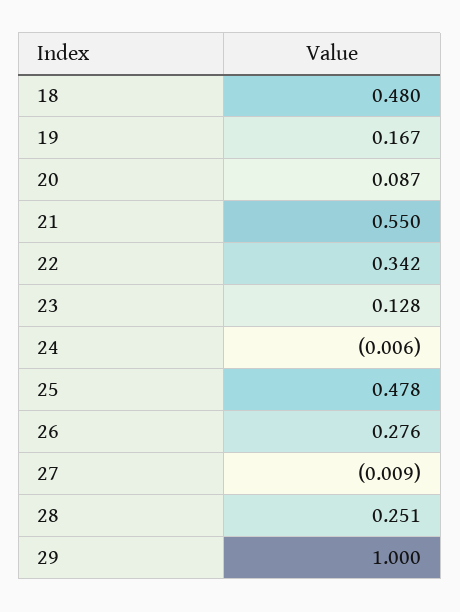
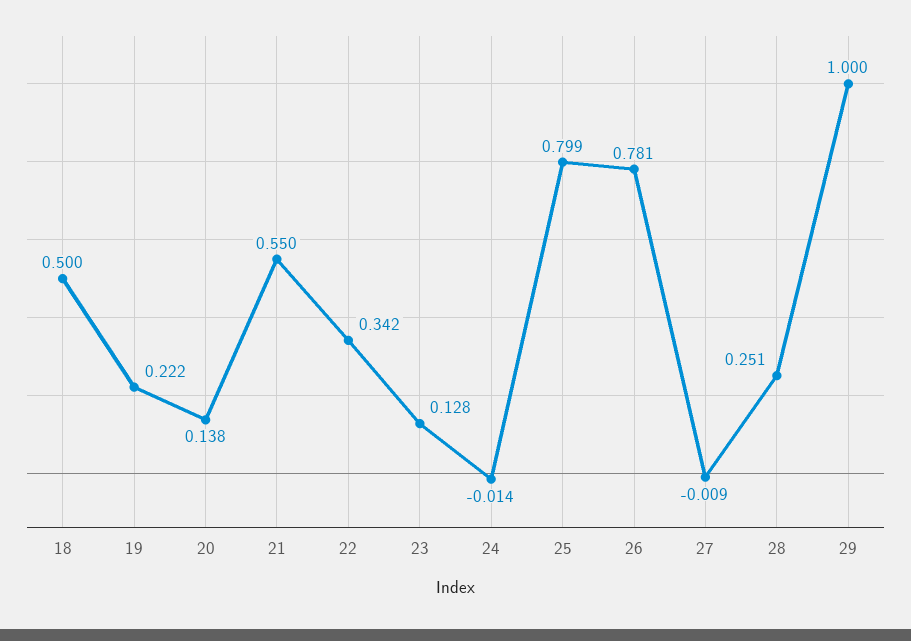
18: 0.48 -> 0.5
19: 0.167 -> 0.222
20: 0.087 -> 0.138
24: -0.006 -> -0.014
25: 0.478 -> 0.799
26: 0.276 -> 0.781

